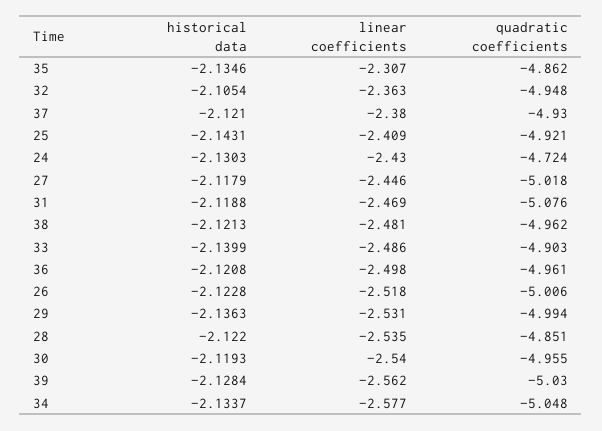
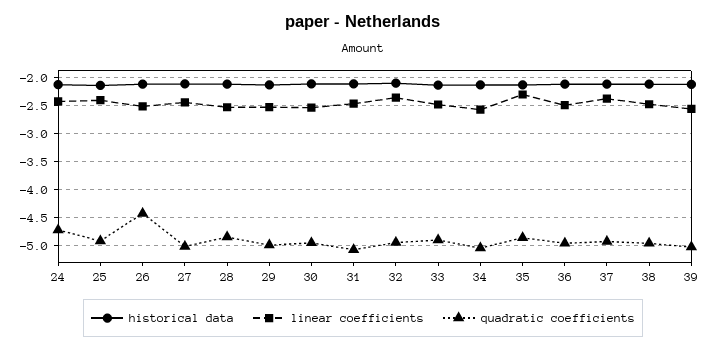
quadratic coefficients, 26: -5.006 -> -4.5

